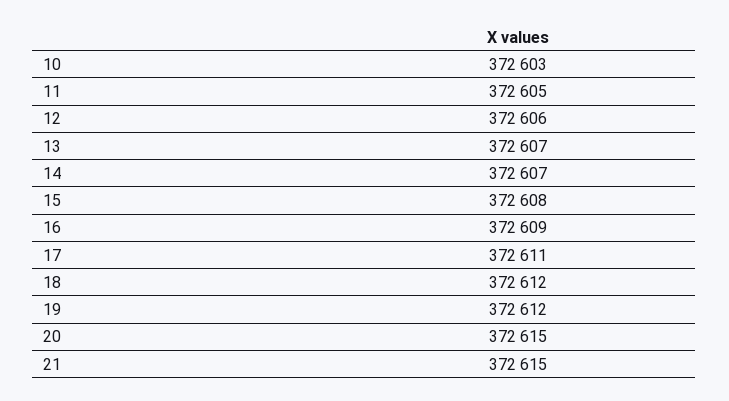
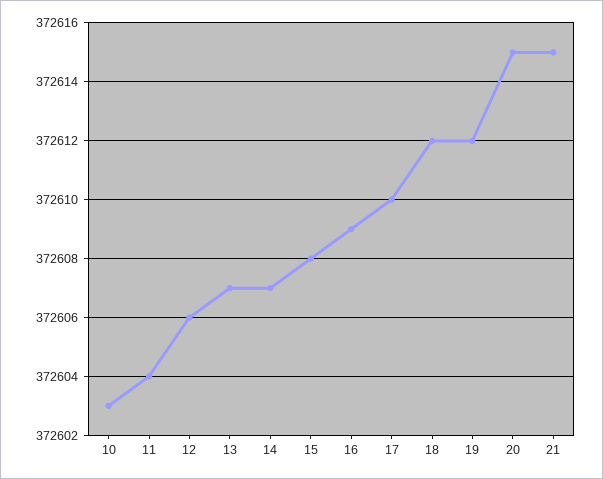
11: 372605 -> 372604
17: 372611 -> 372610

